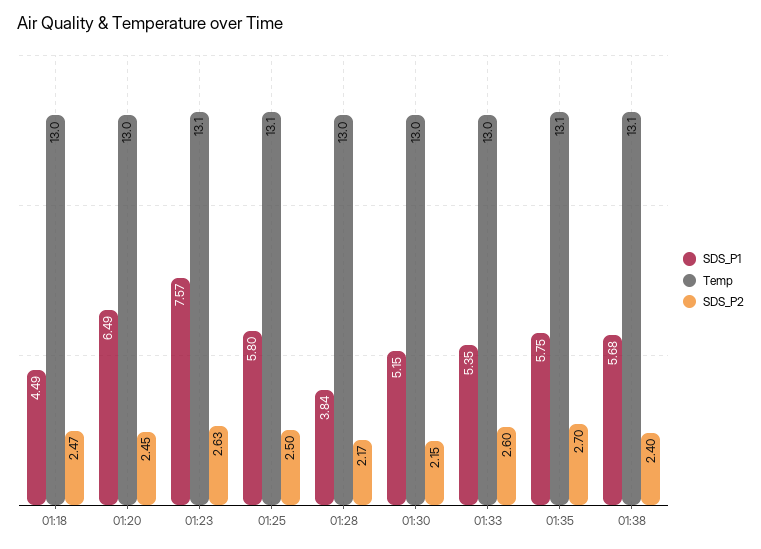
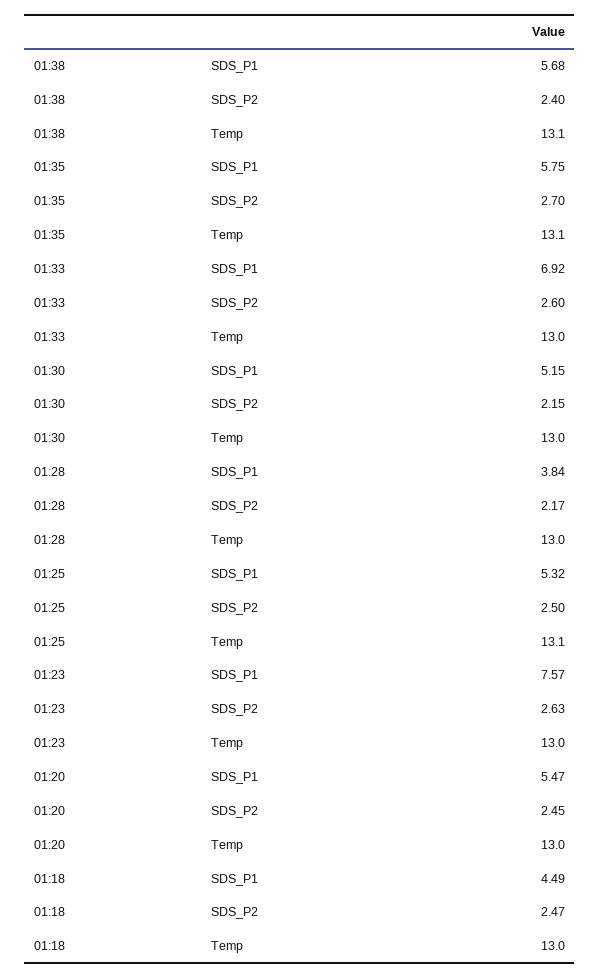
SDS_P1, 01:20: 6.49 -> 5.47
Temp, 01:23: 13.1 -> 13
SDS_P1, 01:25: 5.8 -> 5.32
SDS_P1, 01:33: 5.35 -> 6.92

